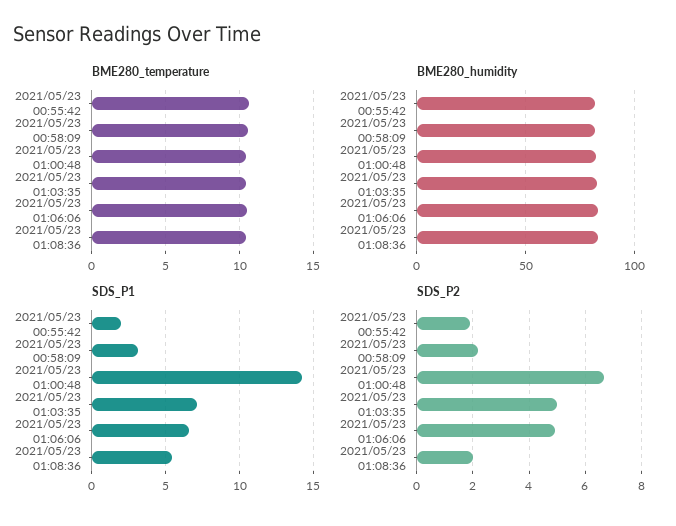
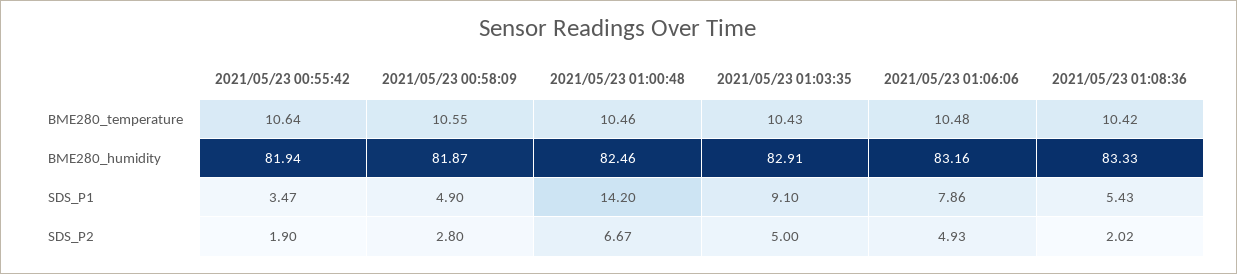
SDS_P1, 2021/05/23 00:55:42: 2 -> 3.47
SDS_P1, 2021/05/23 00:58:09: 3 -> 4.9
SDS_P1, 2021/05/23 01:03:35: 7 -> 9.1
SDS_P1, 2021/05/23 01:06:06: 6.5 -> 7.86
SDS_P2, 2021/05/23 00:58:09: 2.25 -> 2.8

